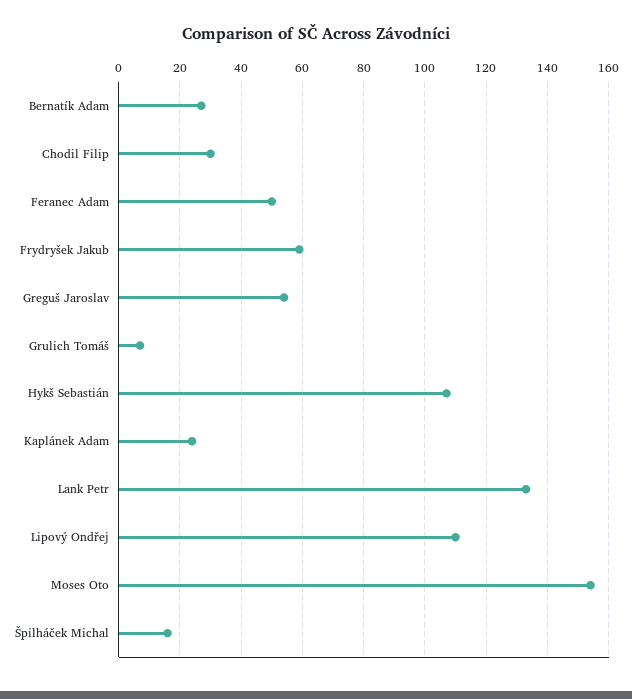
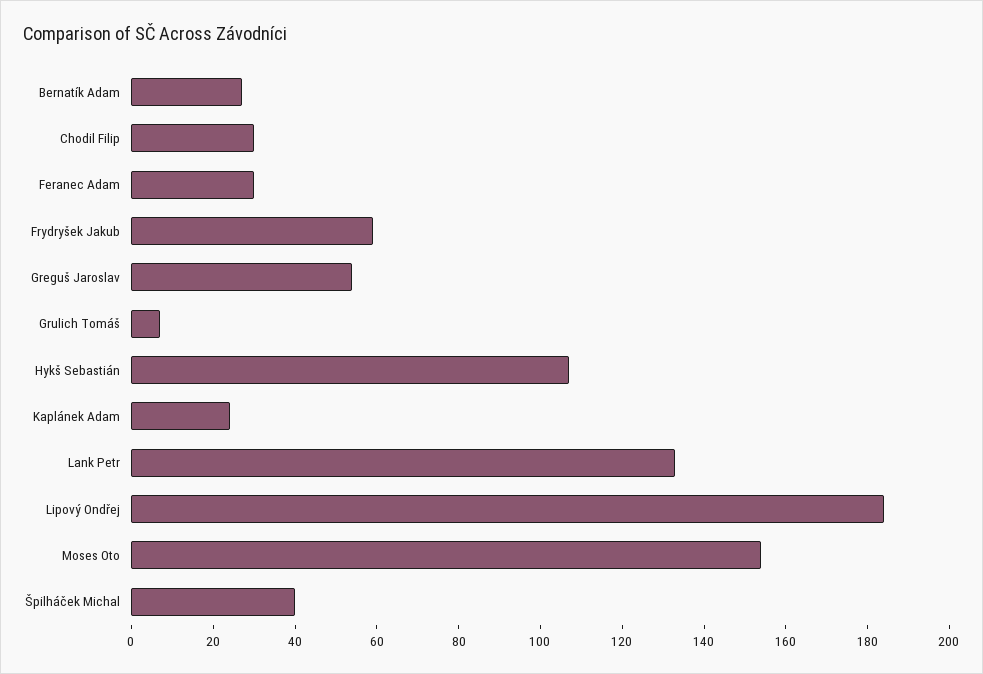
Feranec Adam: 50 -> 30
Lipový Ondřej: 110 -> 185
Špilháček Michal: 15 -> 40

